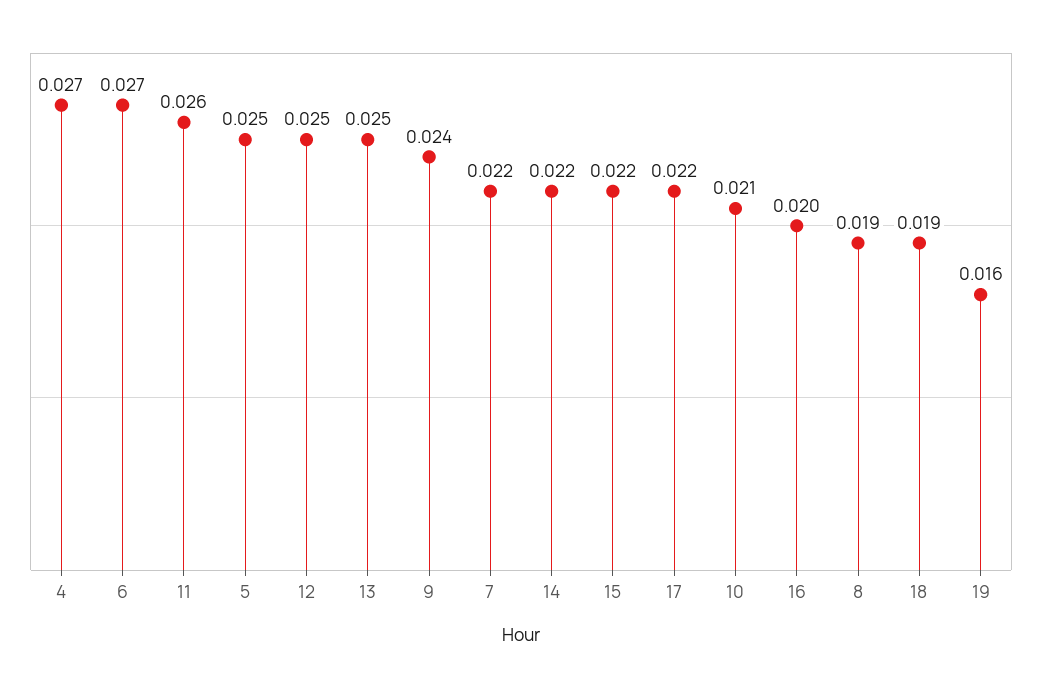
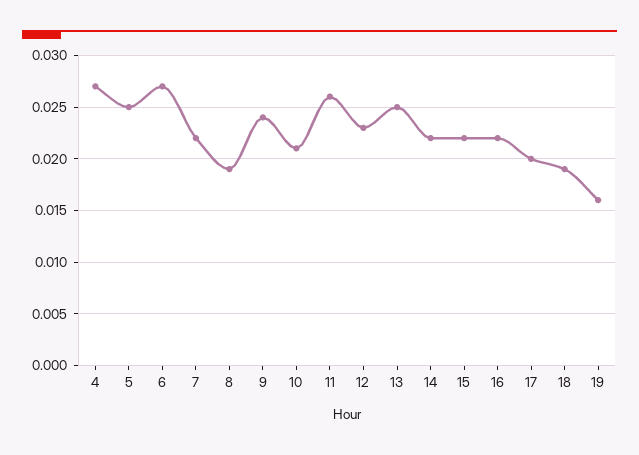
12: 0.025 -> 0.023
17: 0.022 -> 0.02
16: 0.02 -> 0.022

